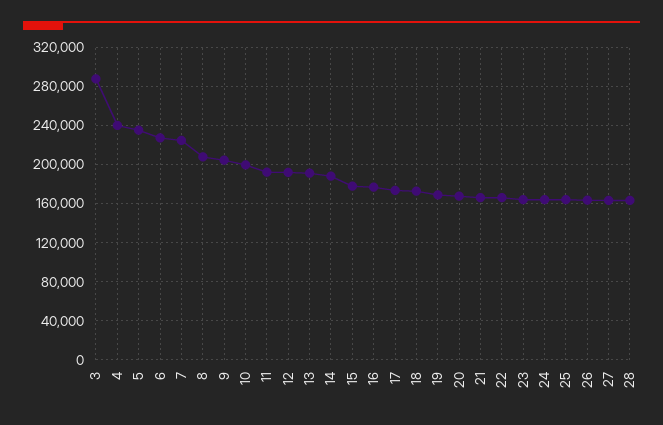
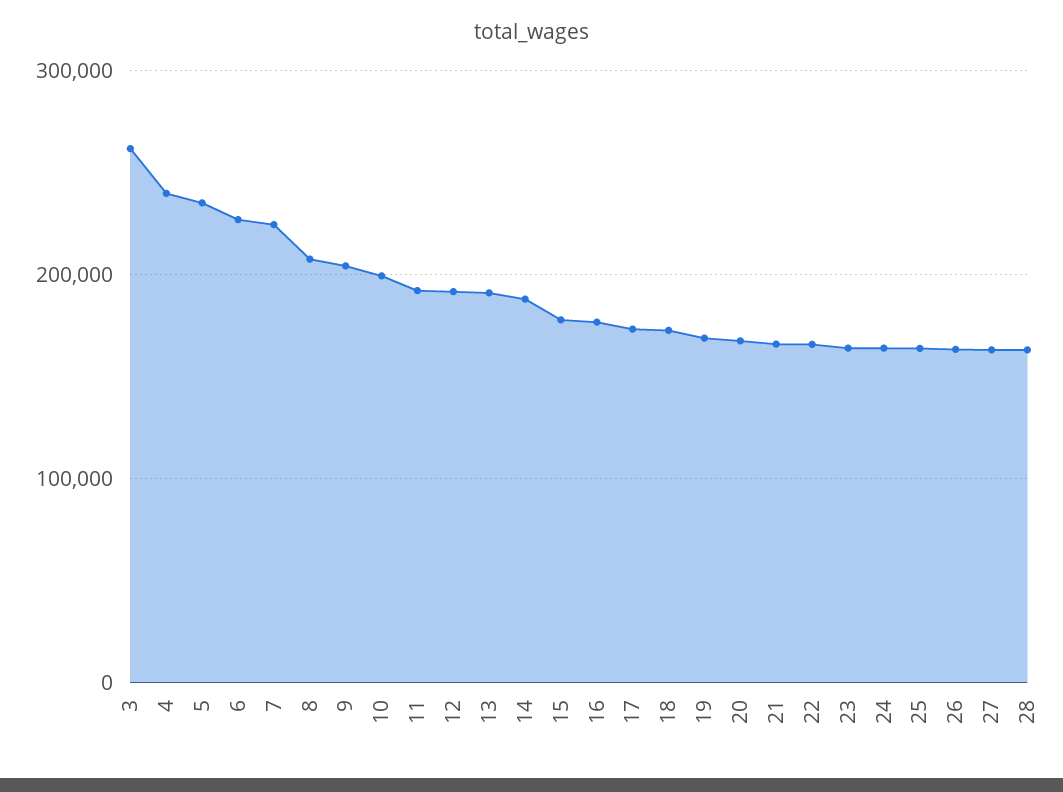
3: 290000 -> 260000

